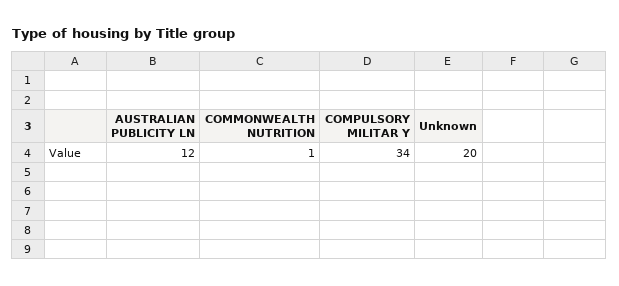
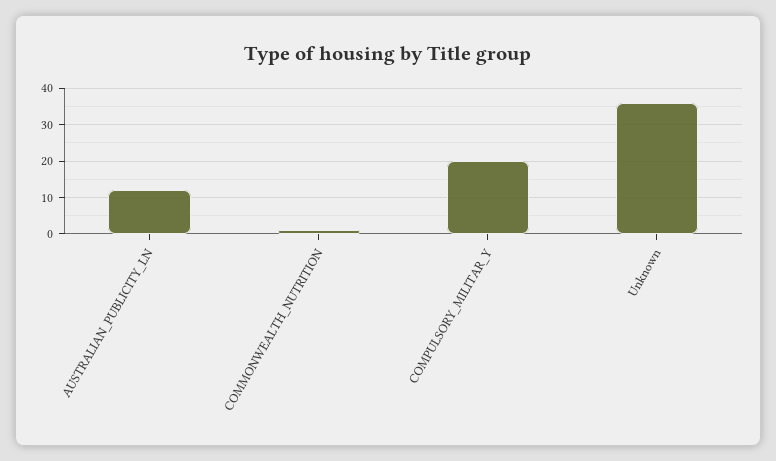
COMPULSORY MILITAR Y: 34 -> 20
Unknown: 20 -> 35

